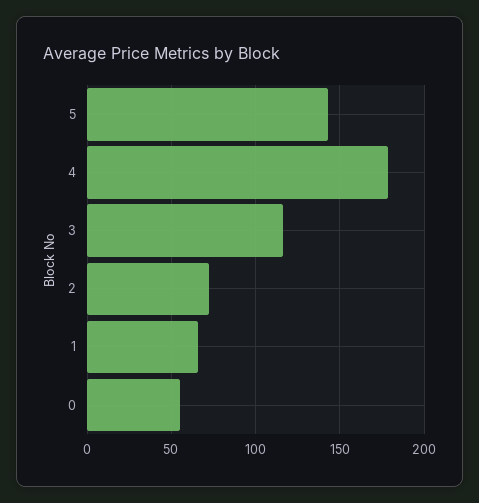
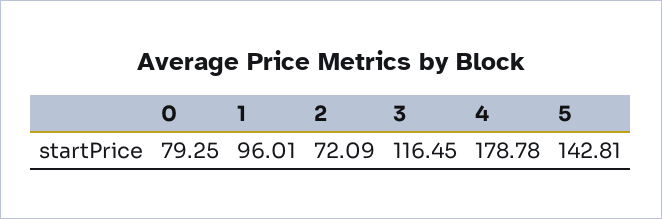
1: 65 -> 96.01
0: 55 -> 79.25

